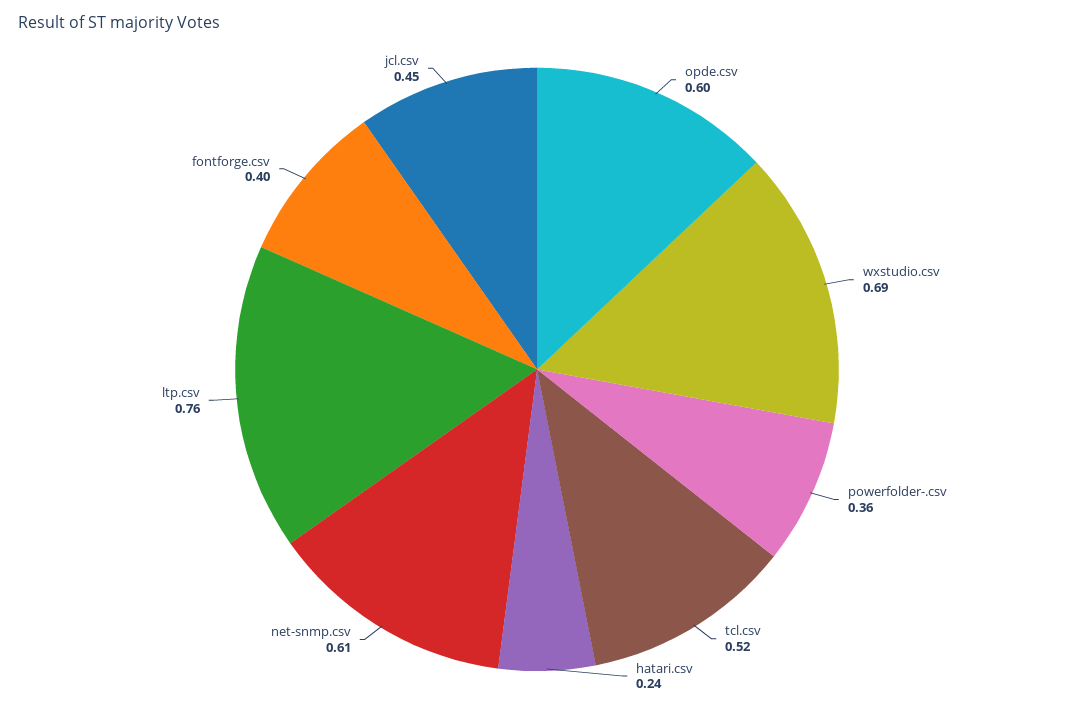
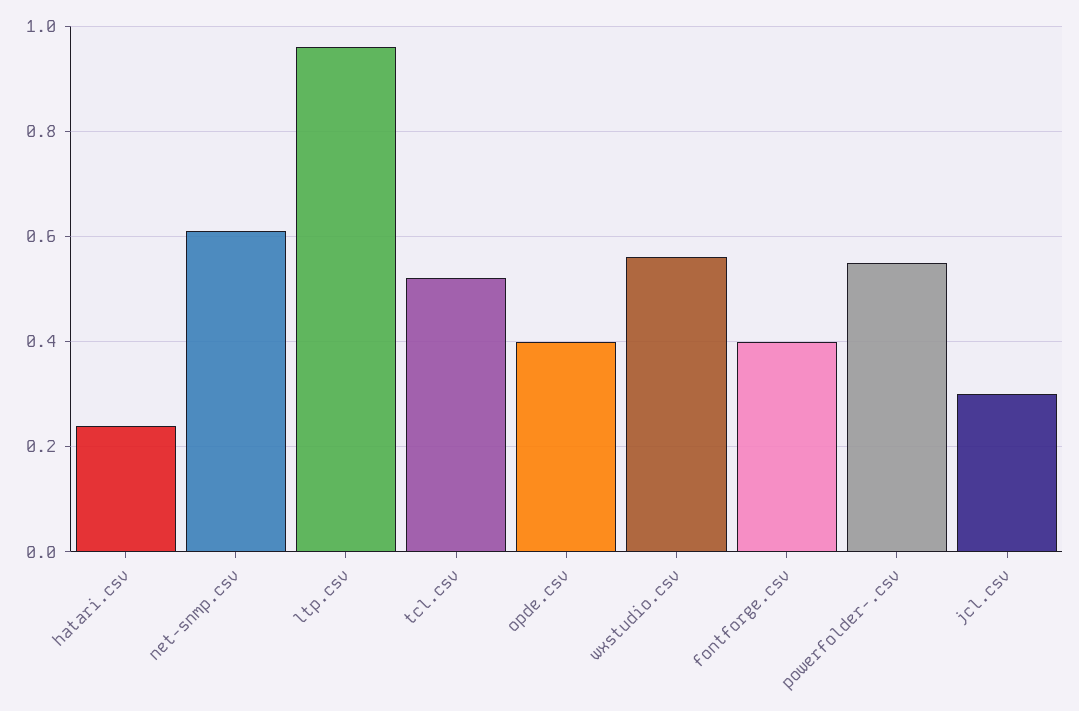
opde.csv: 0.6 -> 0.4
wxstudio.csv: 0.69 -> 0.55
powerfolder-.csv: 0.36 -> 0.55
ltp.csv: 0.76 -> 0.95
jcl.csv: 0.45 -> 0.3

